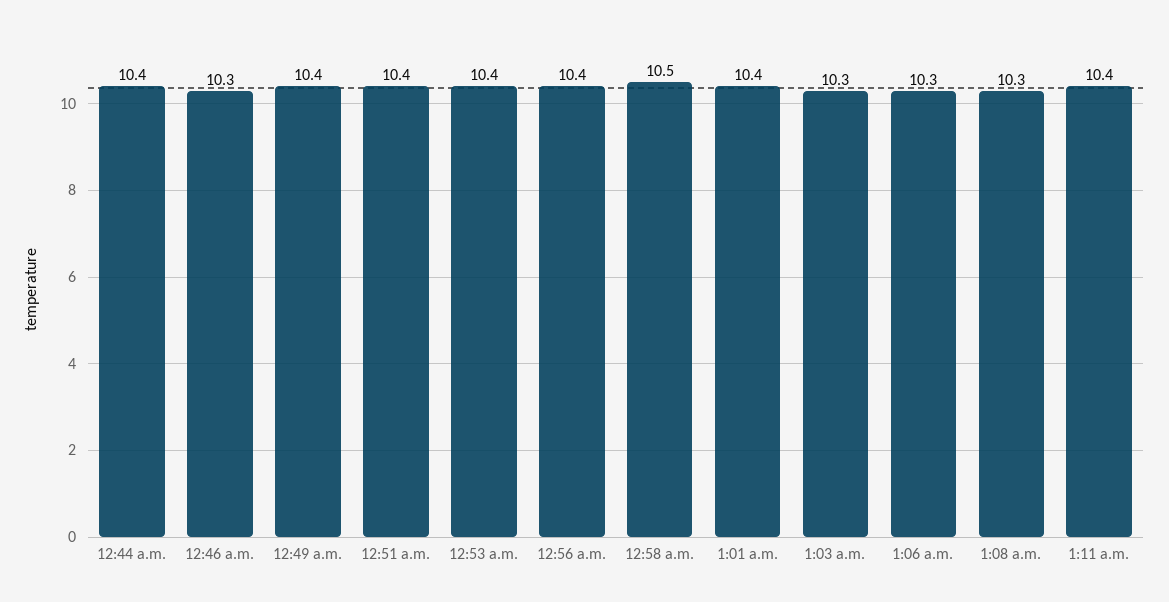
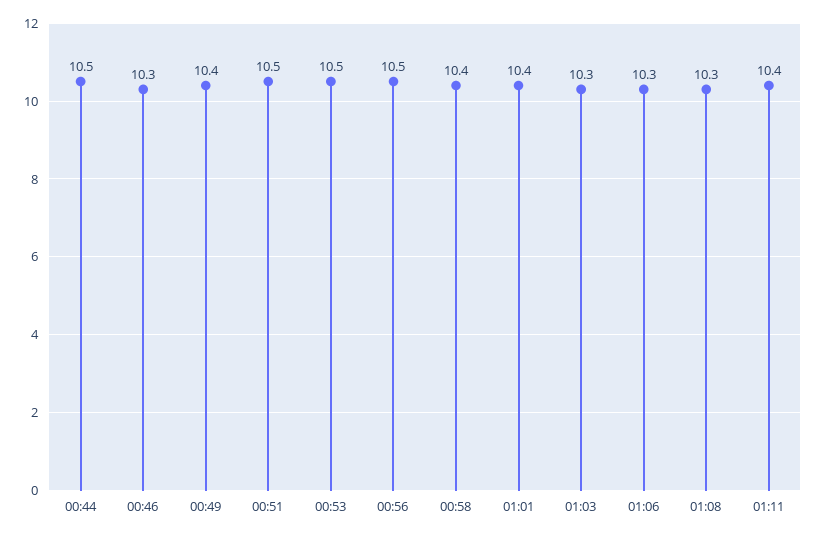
12:44 a.m.: 10.4 -> 10.5
12:51 a.m.: 10.4 -> 10.5
12:53 a.m.: 10.4 -> 10.5
12:56 a.m.: 10.4 -> 10.5
12:58 a.m.: 10.5 -> 10.4

